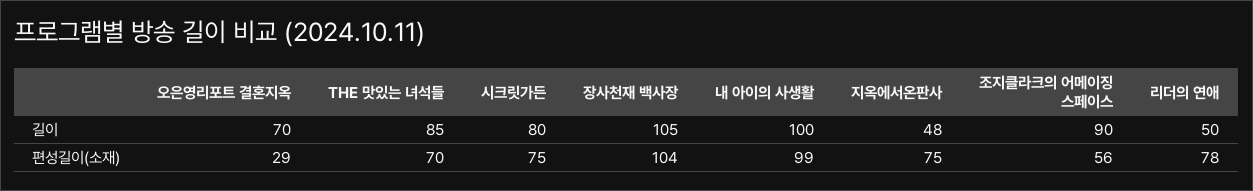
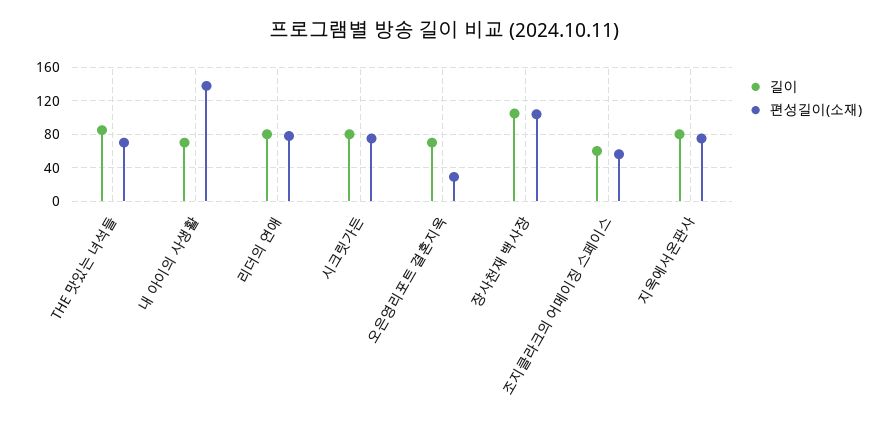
길이, 내 아이의 사생활: 100 -> 70
길이, 지옥에서온판사: 48 -> 80
길이, 조지클라크의 어메이징 스페이스: 90 -> 60
길이, 리더의 연애: 50 -> 80
편성길이(소재), 내 아이의 사생활: 99 -> 140

